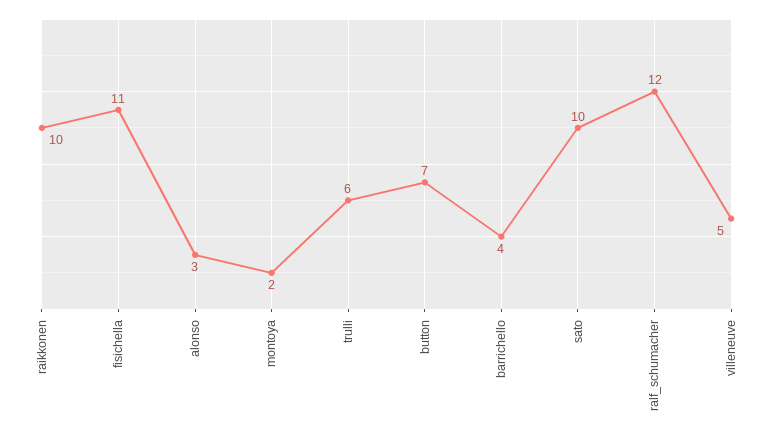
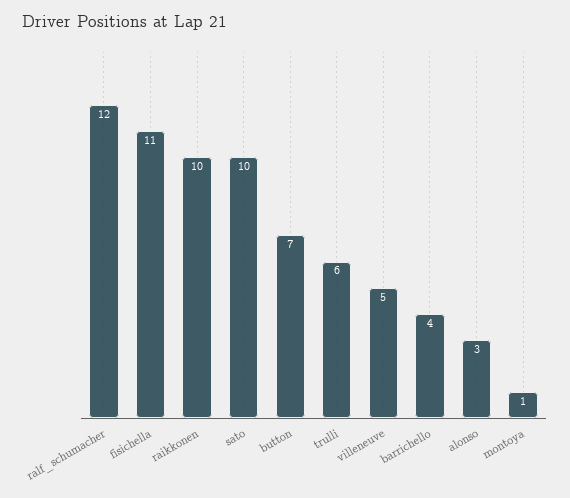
montoya: 2 -> 1

